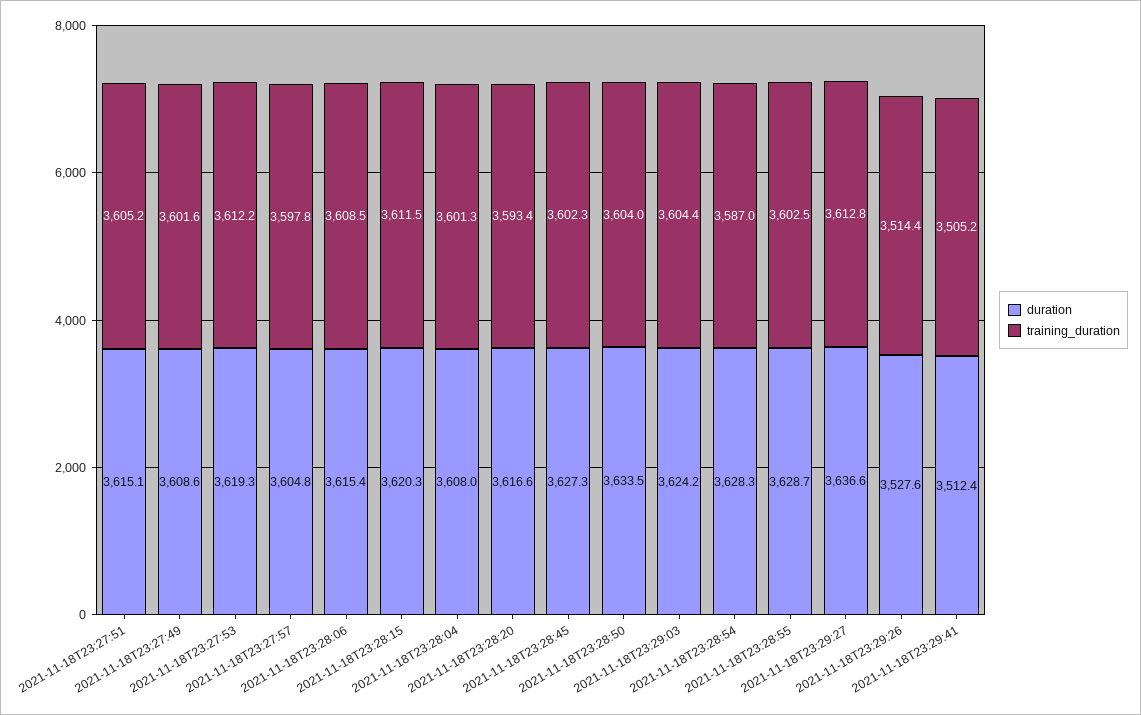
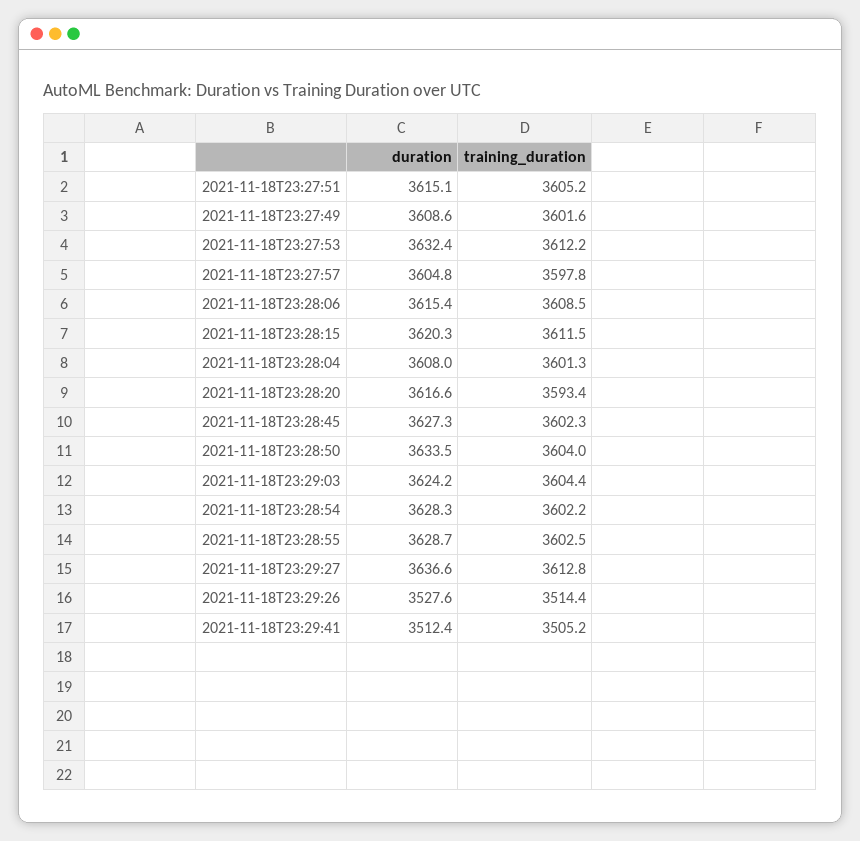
duration, 2021-11-18T23:27:53: 3619.3 -> 3632.4
training_duration, 2021-11-18T23:28:54: 3587 -> 3602.2

